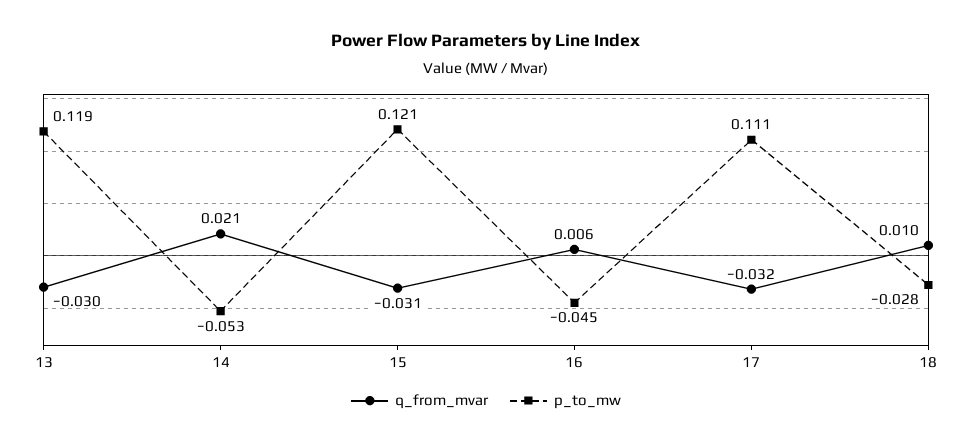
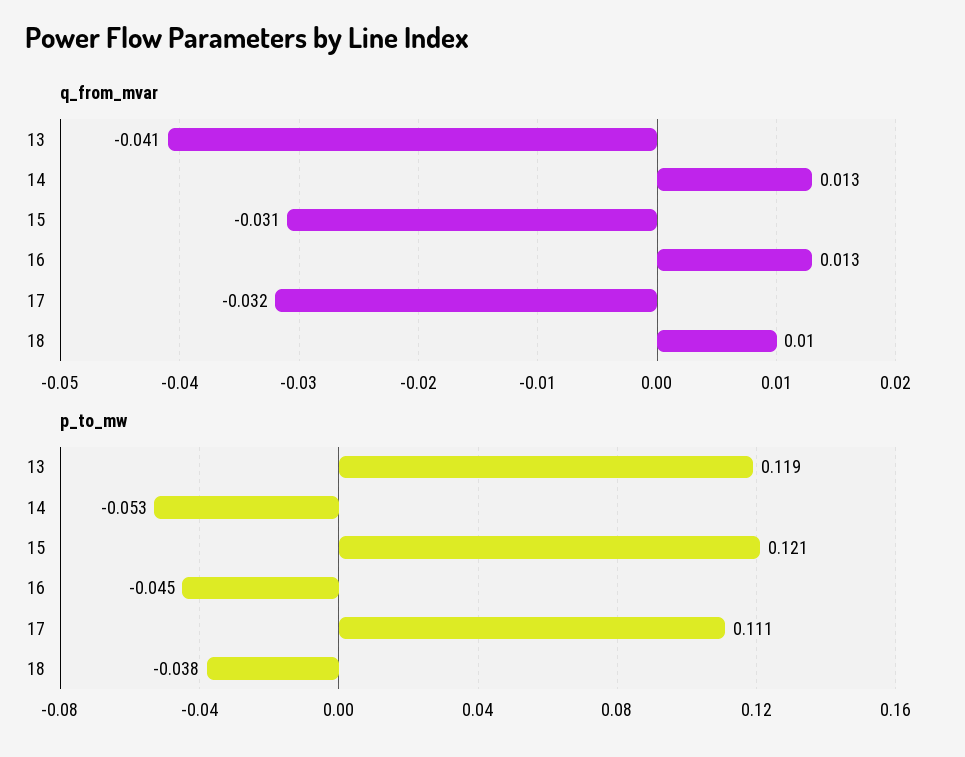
q_from_mvar, 13: -0.03 -> -0.041
q_from_mvar, 14: 0.021 -> 0.013
q_from_mvar, 16: 0.006 -> 0.013
p_to_mw, 18: -0.028 -> -0.038

